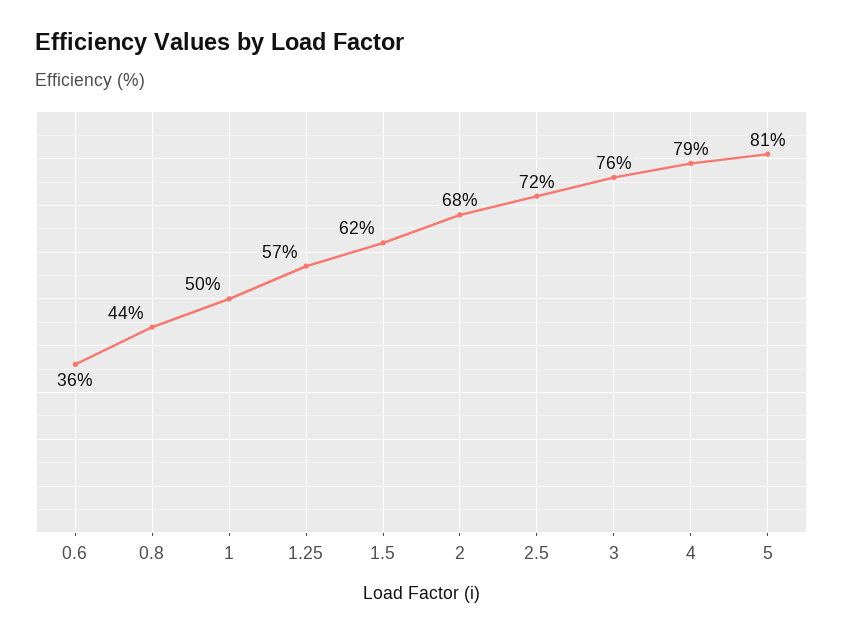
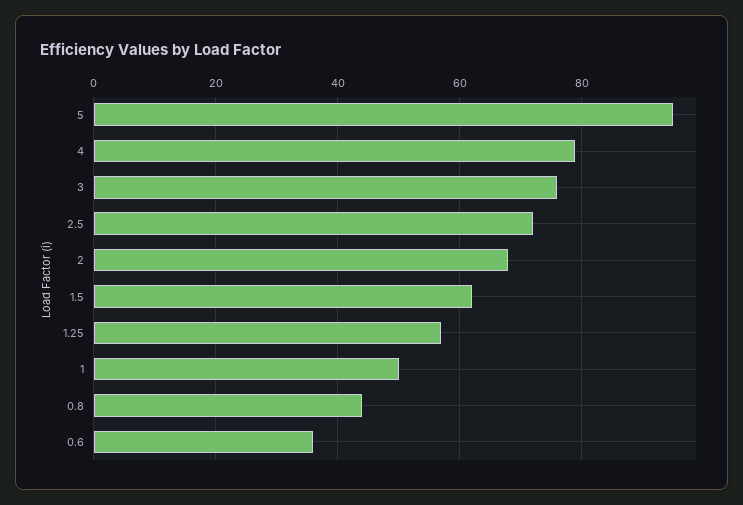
5: 81 -> 95

